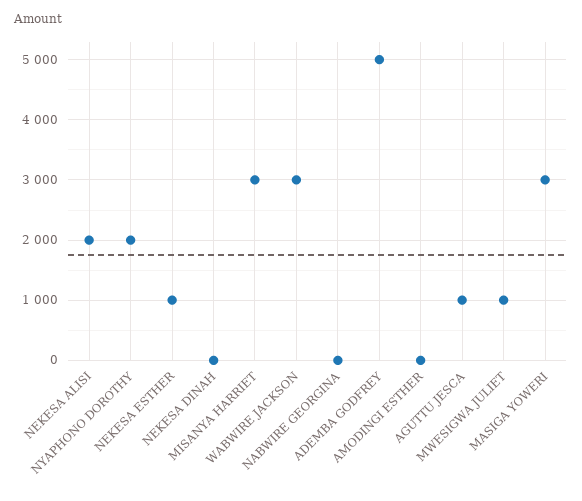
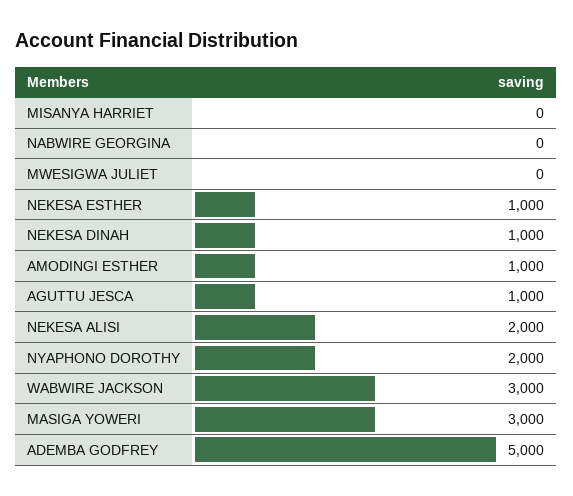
NEKESA DINAH: 0 -> 1000
MISANYA HARRIET: 3000 -> 0
AMODINGI ESTHER: 0 -> 1000
MWESIGWA JULIET: 1000 -> 0

